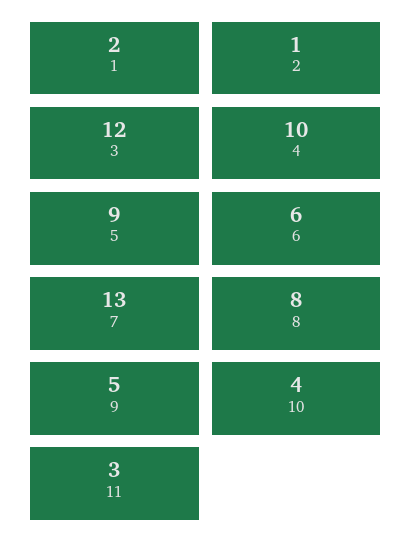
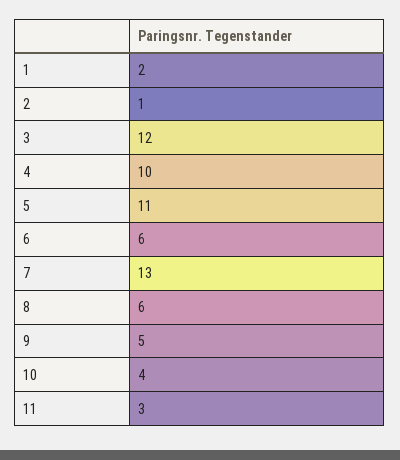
5: 9 -> 11
8: 8 -> 6

